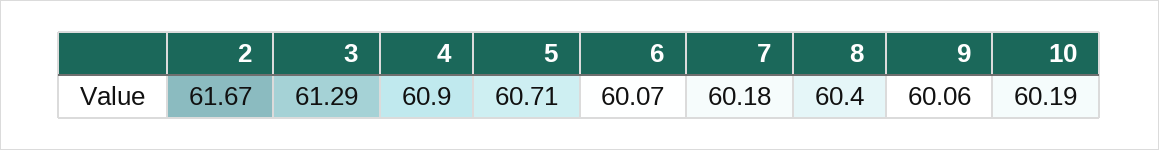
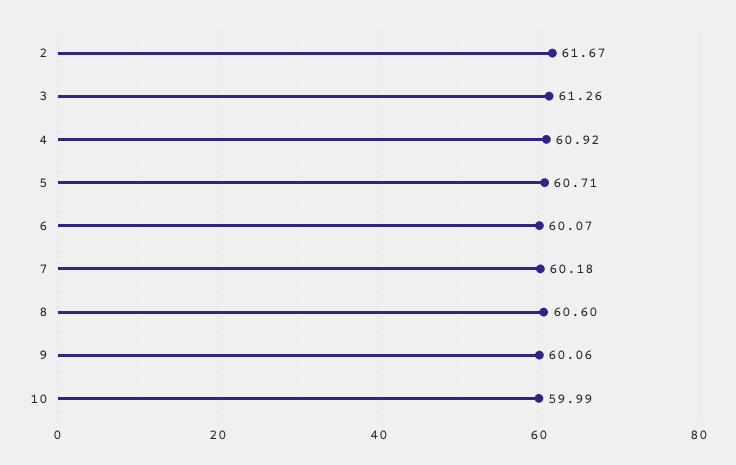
3: 61.29 -> 61.26
4: 60.9 -> 60.92
8: 60.4 -> 60.6
10: 60.19 -> 59.99

